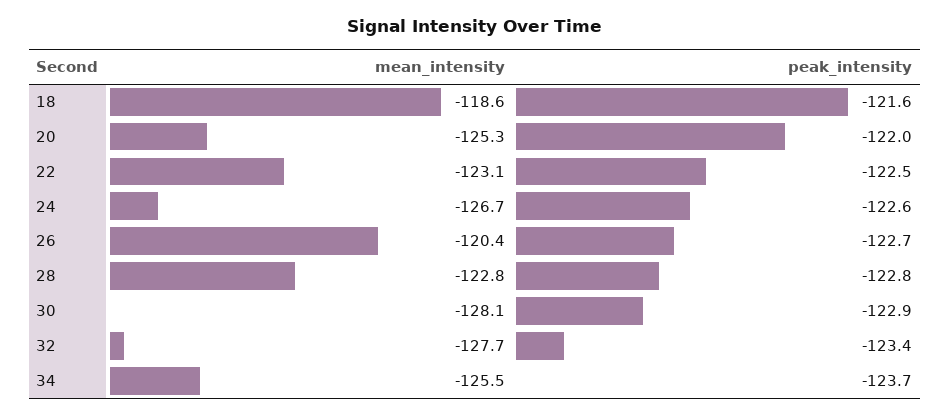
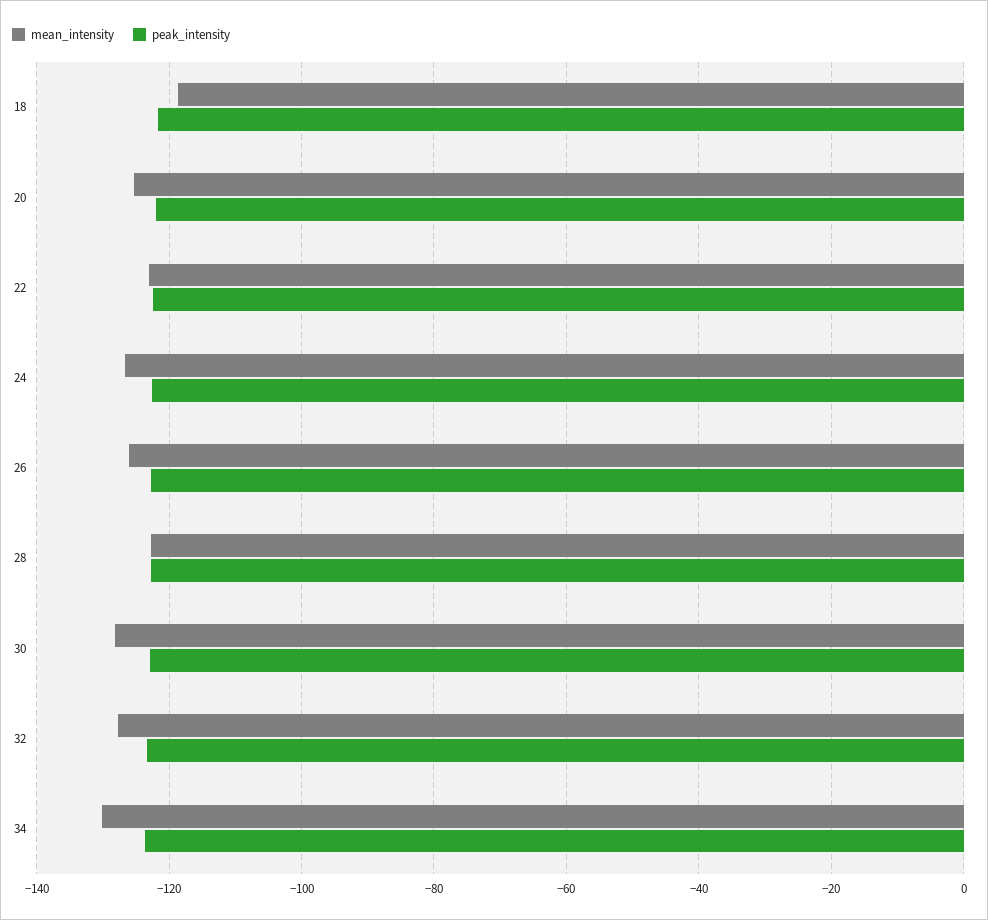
mean_intensity, 26: -120.4 -> -126
mean_intensity, 34: -125.5 -> -130

